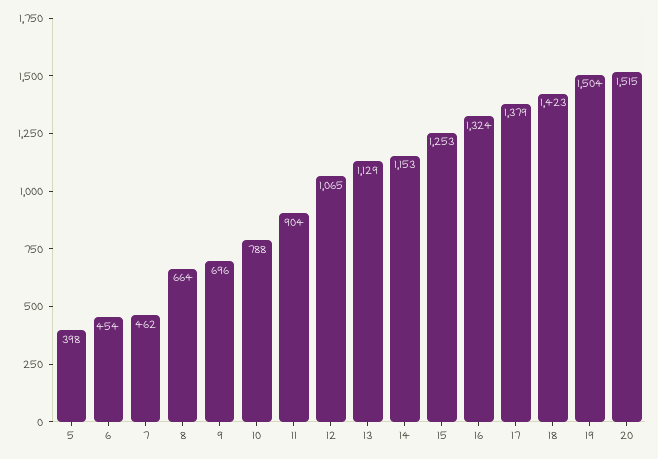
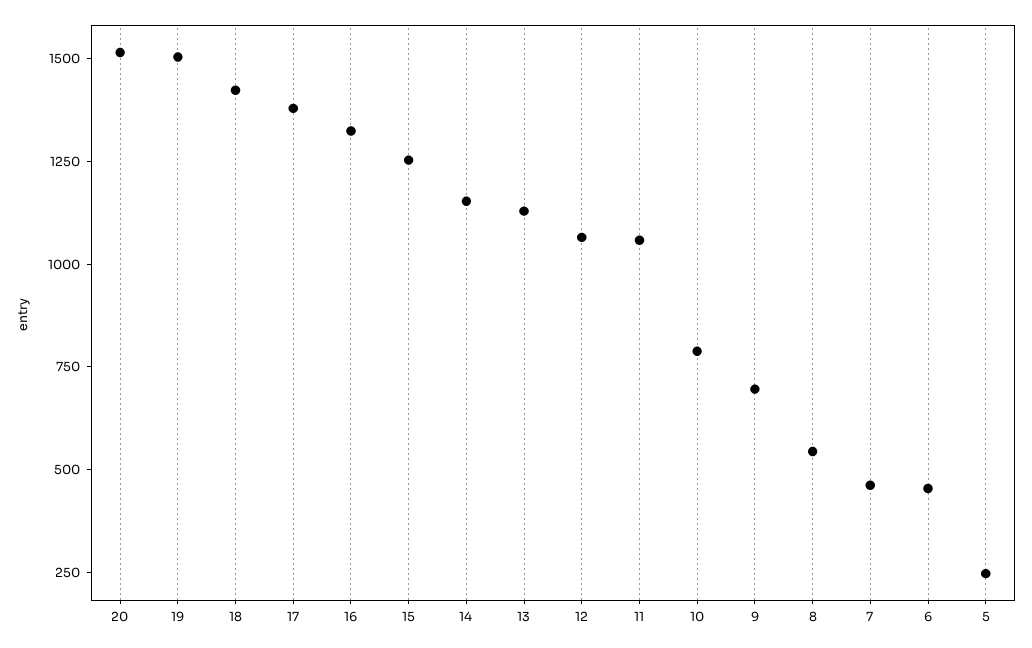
5: 398 -> 250
8: 664 -> 550
11: 904 -> 1050

